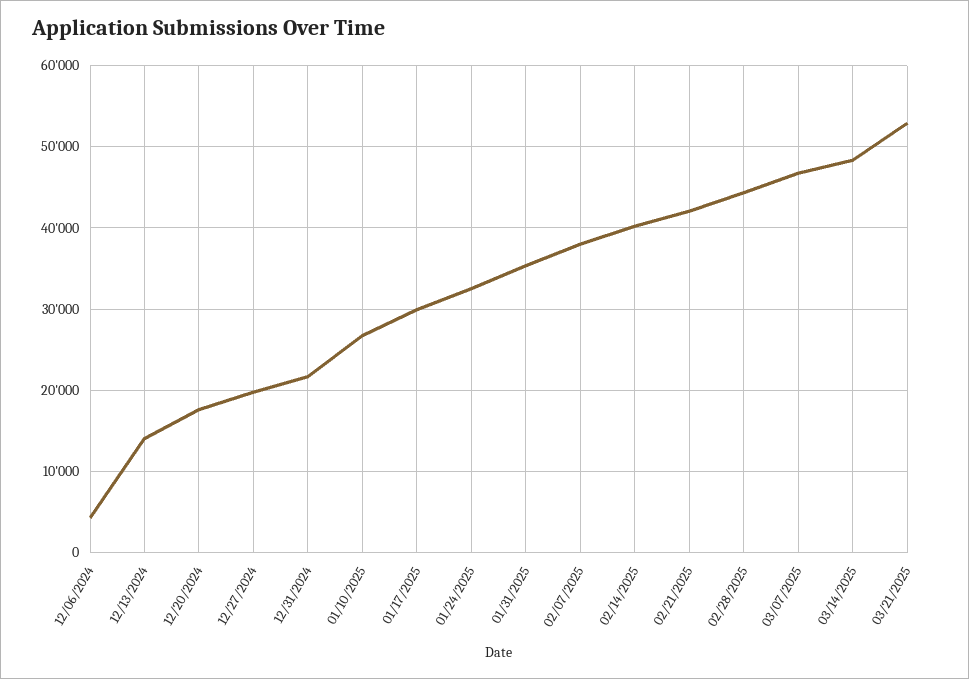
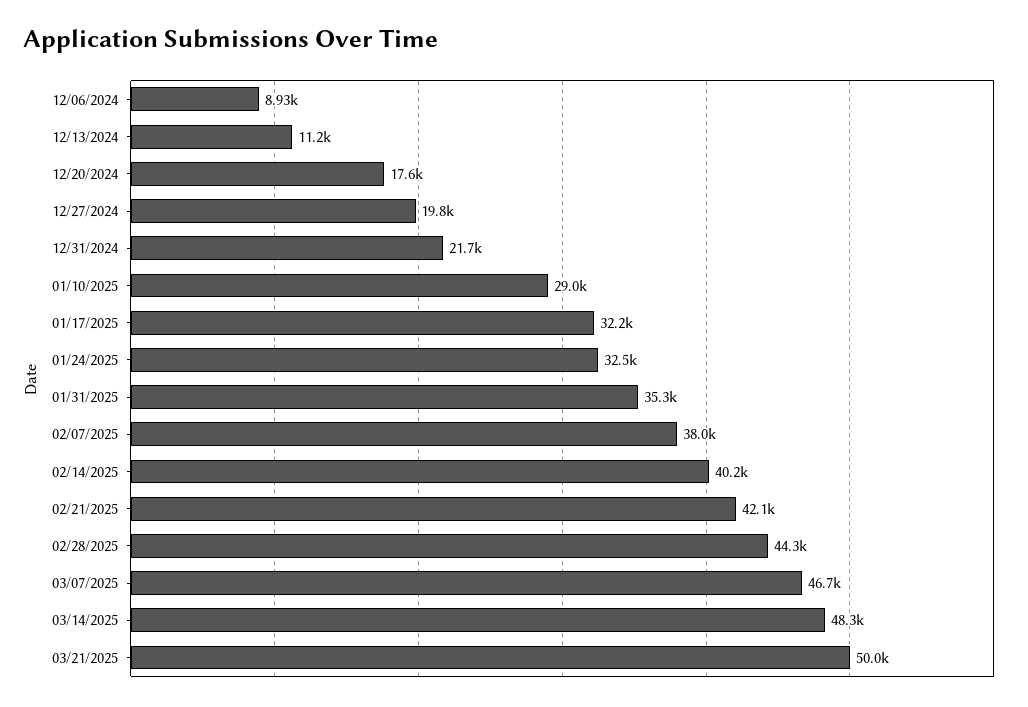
12/06/2024: 4000 -> 8930
12/13/2024: 14000 -> 11200
01/10/2025: 27000 -> 29000
01/17/2025: 30000 -> 32200
03/21/2025: 53000 -> 50000

